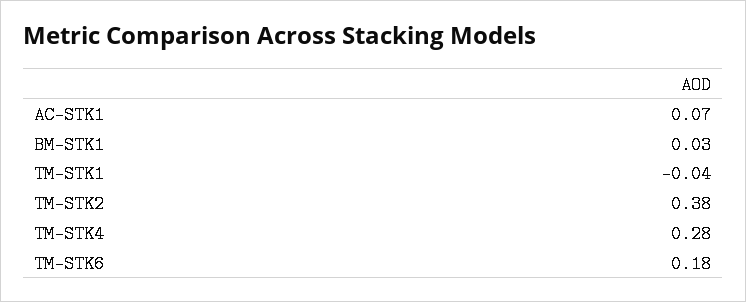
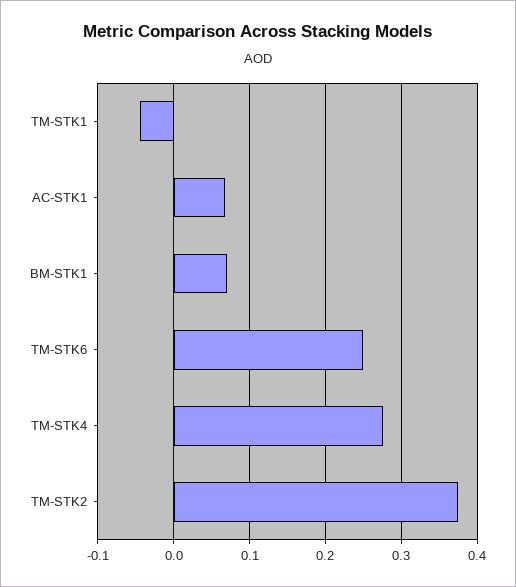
BM-STK1: 0.03 -> 0.07
TM-STK6: 0.18 -> 0.25

